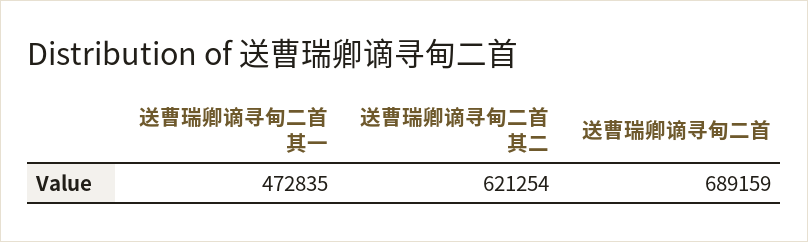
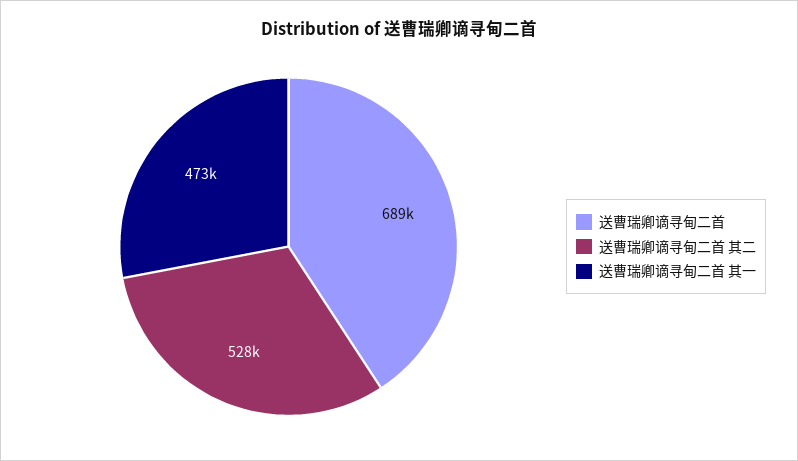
送曹瑞卿谪寻甸二首 其二: 621254 -> 528000

